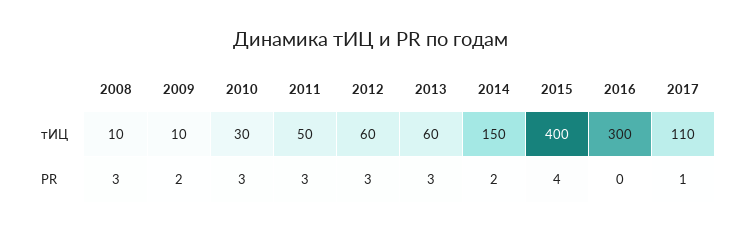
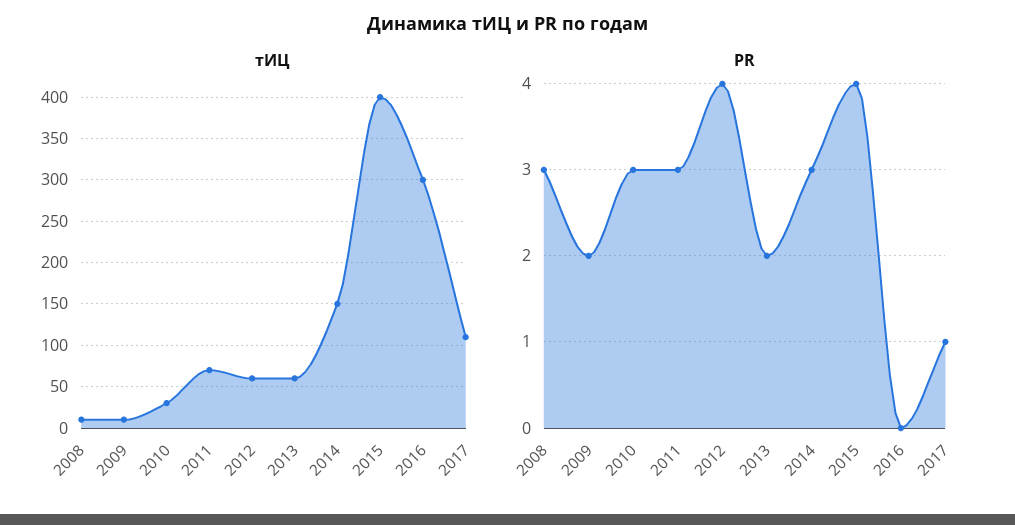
тИЦ, 2011: 50 -> 70
PR, 2012: 3 -> 4
PR, 2013: 3 -> 2
PR, 2014: 2 -> 3

